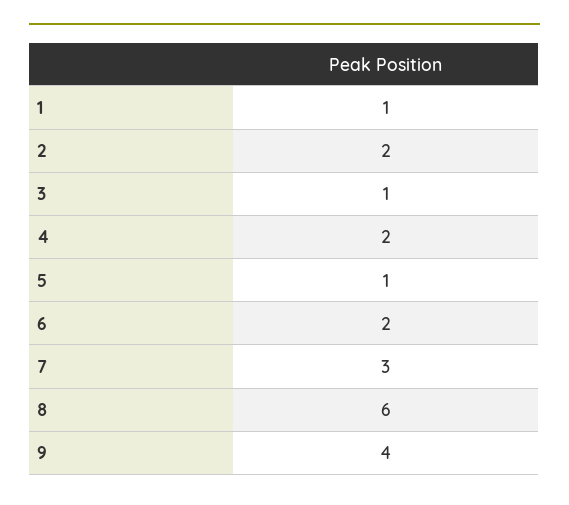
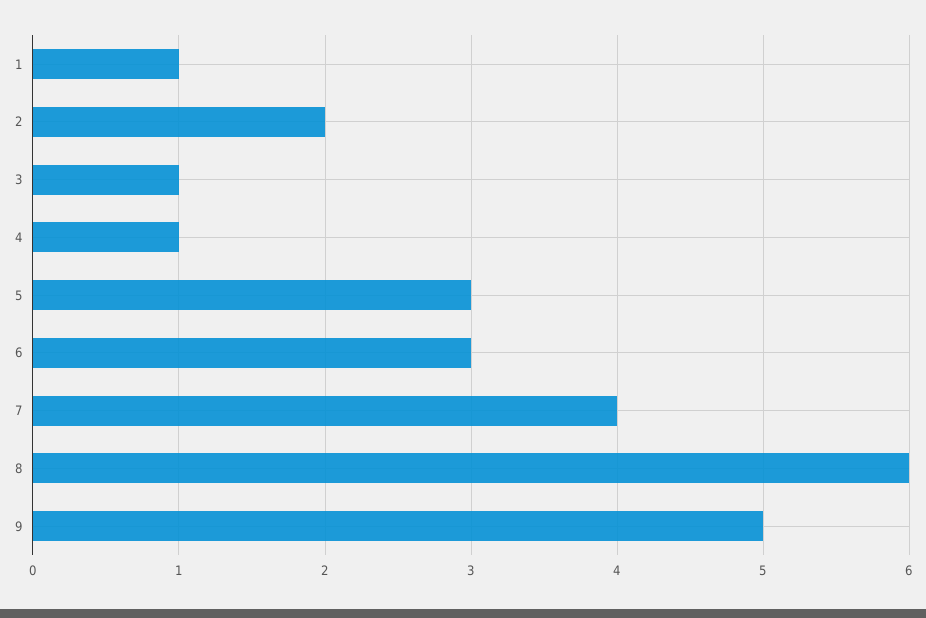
4: 2 -> 1
5: 1 -> 3
6: 2 -> 3
7: 3 -> 4
9: 4 -> 5

